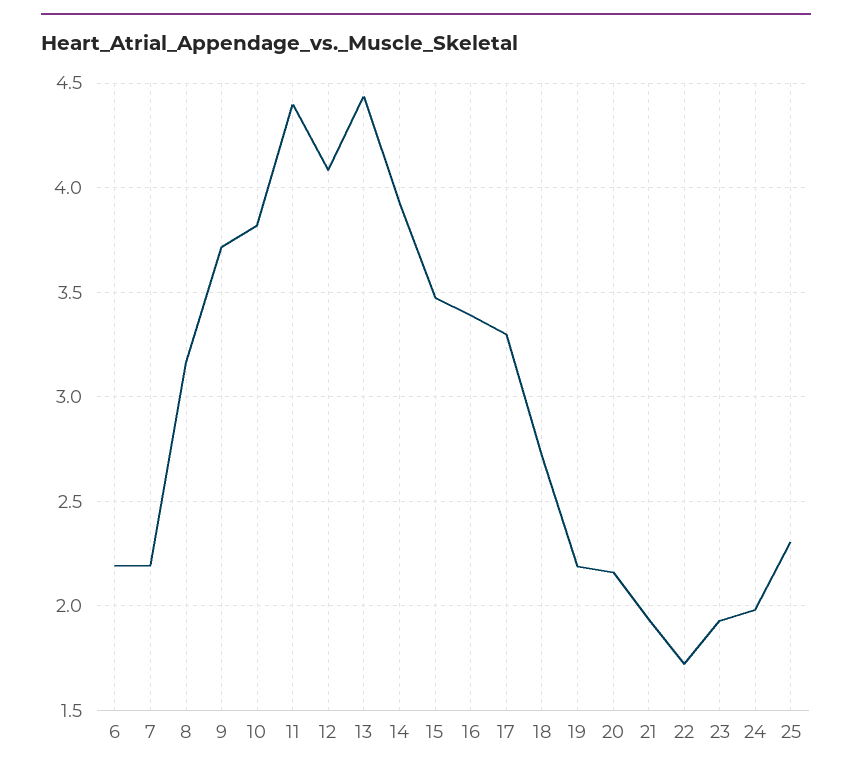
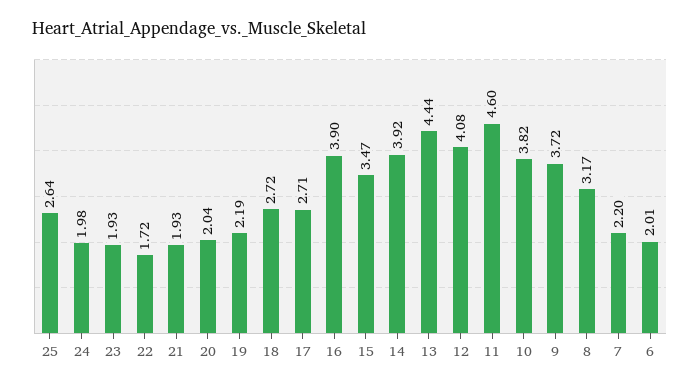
6: 2.2 -> 2.01
11: 4.4 -> 4.6
16: 3.4 -> 3.9
17: 3.3 -> 2.71
20: 2.15 -> 2.04
25: 2.3 -> 2.64

